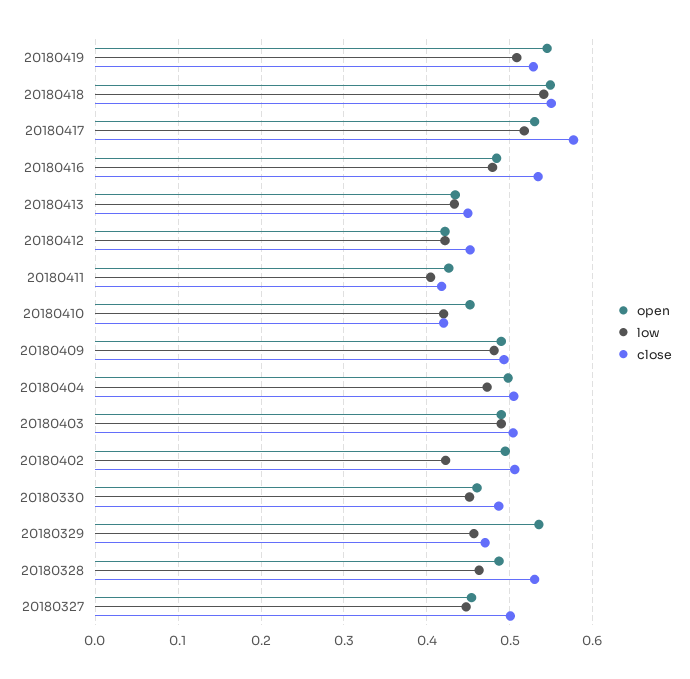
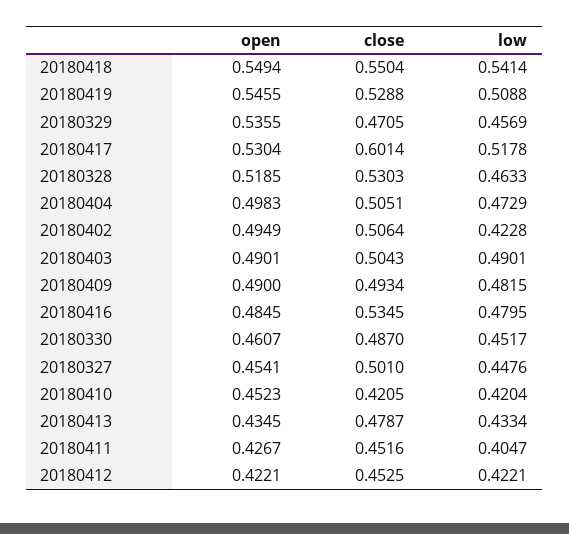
close, 20180417: 0.58 -> 0.6014
close, 20180413: 0.45 -> 0.4787
close, 20180411: 0.42 -> 0.4516
open, 20180328: 0.49 -> 0.5185

